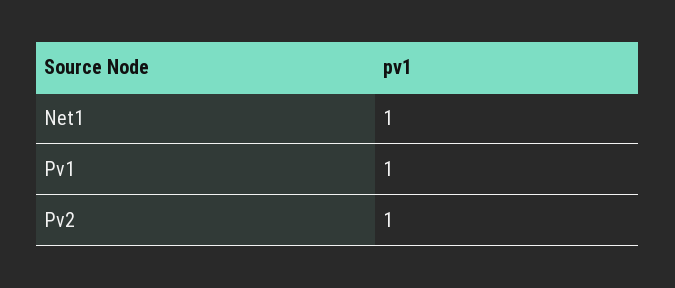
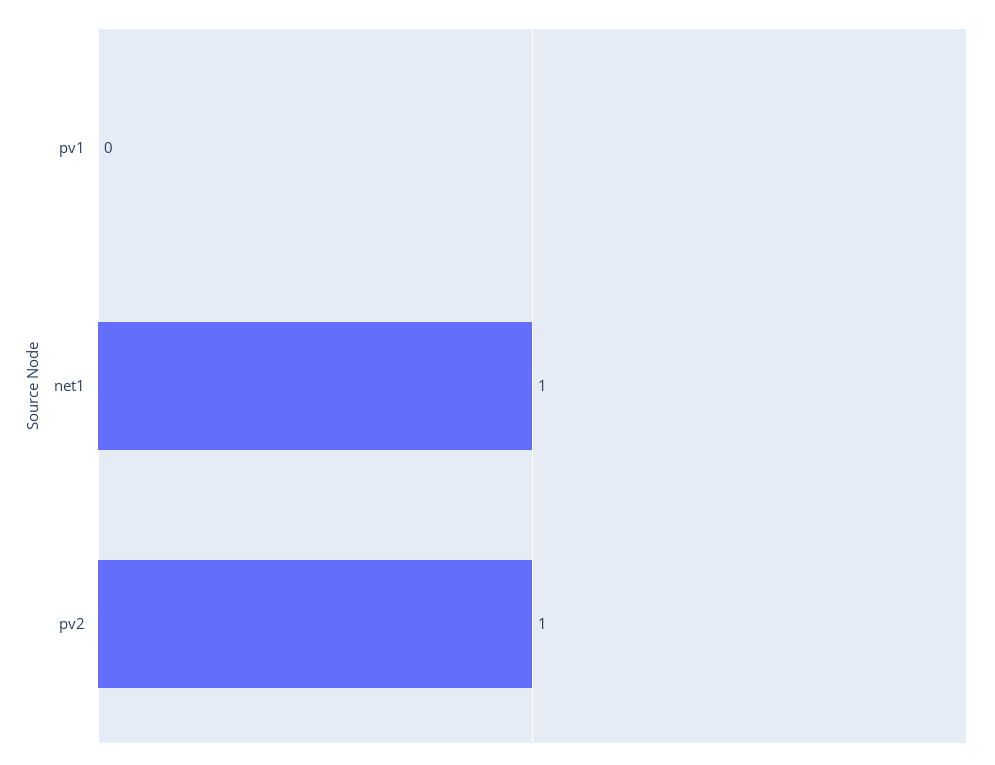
Pv1: 1 -> 0

